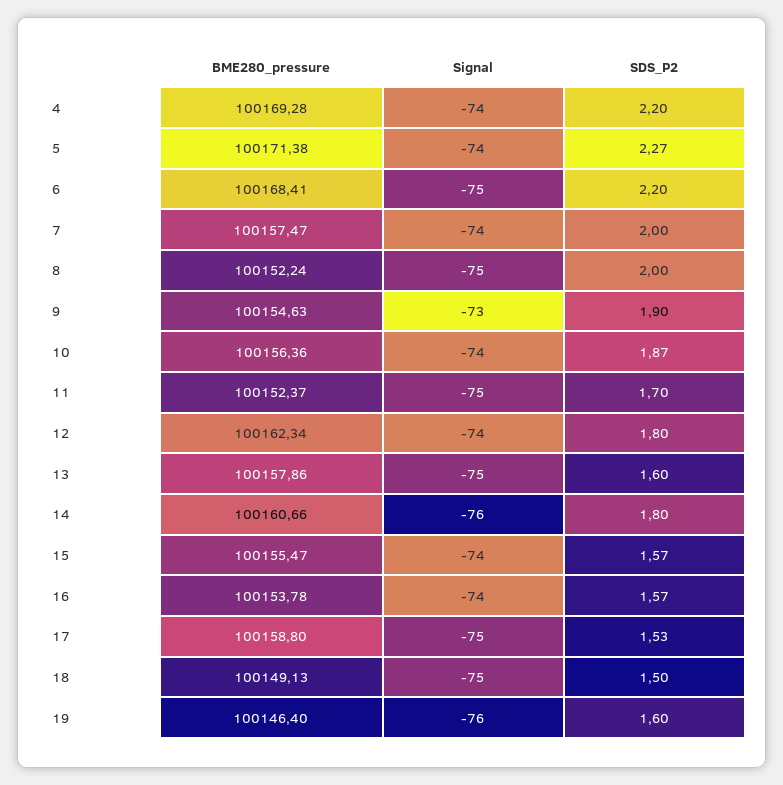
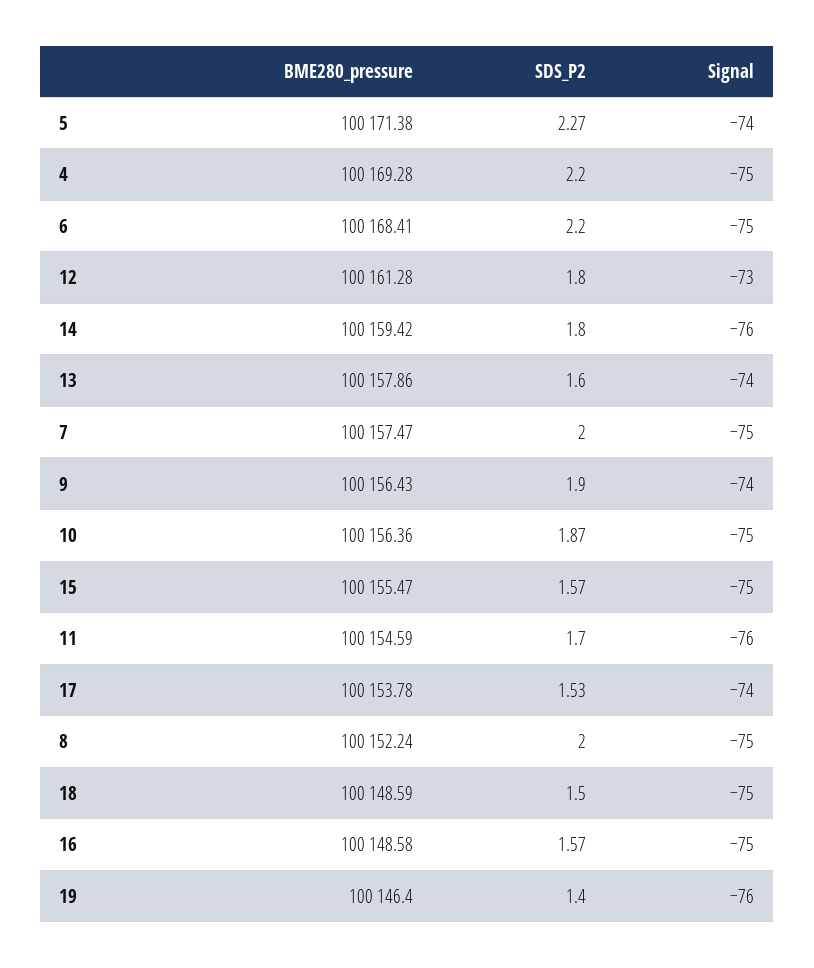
Signal, 4: -74 -> -75
Signal, 7: -74 -> -75
BME280_pressure, 9: 100154.63 -> 100156.43
Signal, 9: -73 -> -74
Signal, 10: -74 -> -75
BME280_pressure, 11: 100152.37 -> 100154.59
Signal, 11: -75 -> -76
BME280_pressure, 12: 100162.34 -> 100161.28
Signal, 12: -74 -> -73
Signal, 13: -75 -> -74
BME280_pressure, 14: 100160.66 -> 100159.42
Signal, 15: -74 -> -75
BME280_pressure, 16: 100153.78 -> 100148.58
Signal, 16: -74 -> -75
BME280_pressure, 17: 100158.8 -> 100153.78
Signal, 17: -75 -> -74
BME280_pressure, 18: 100149.13 -> 100148.59
SDS_P2, 19: 1.6 -> 1.4

